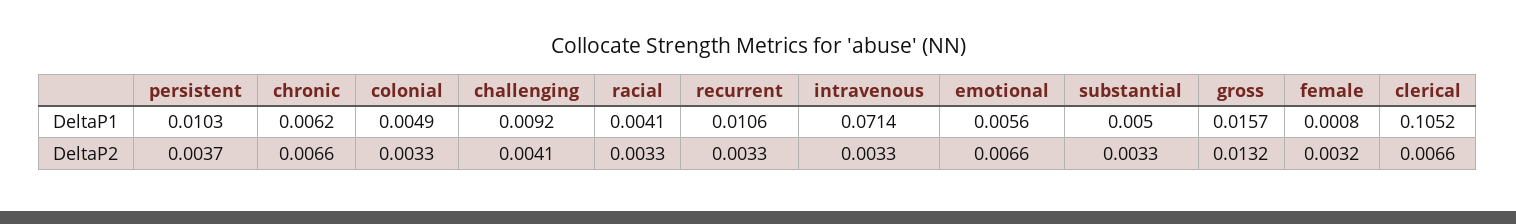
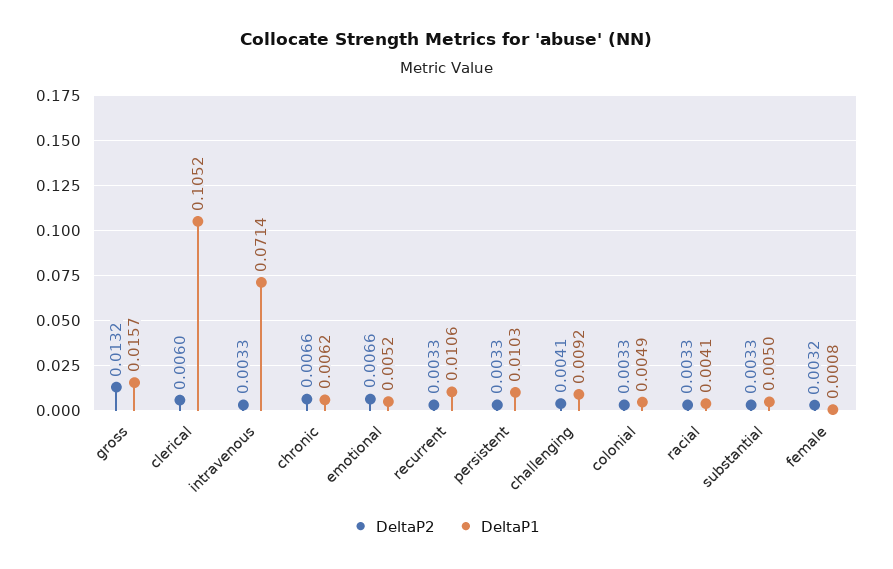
DeltaP1, emotional: 0.0056 -> 0.0052
DeltaP2, persistent: 0.0037 -> 0.0033
DeltaP2, clerical: 0.0066 -> 0.006

